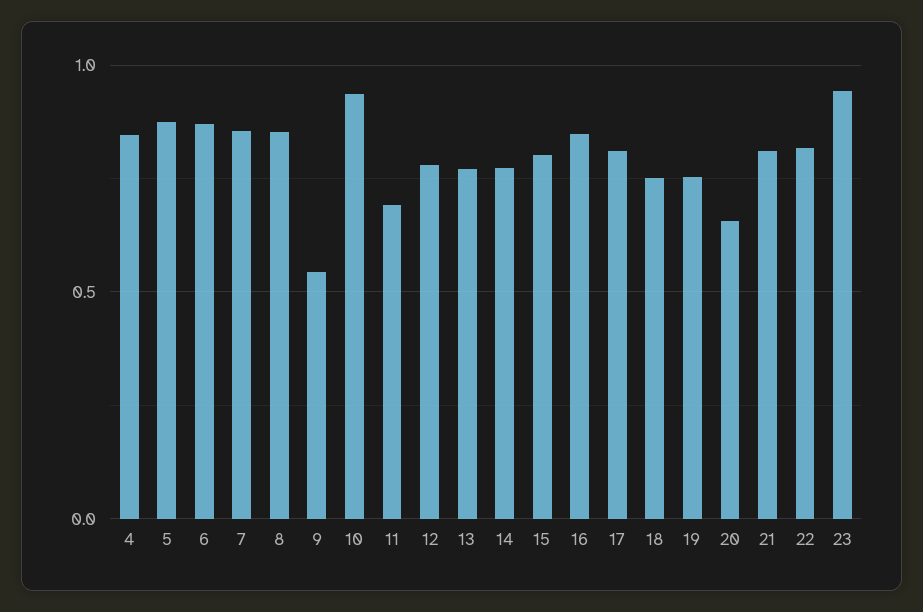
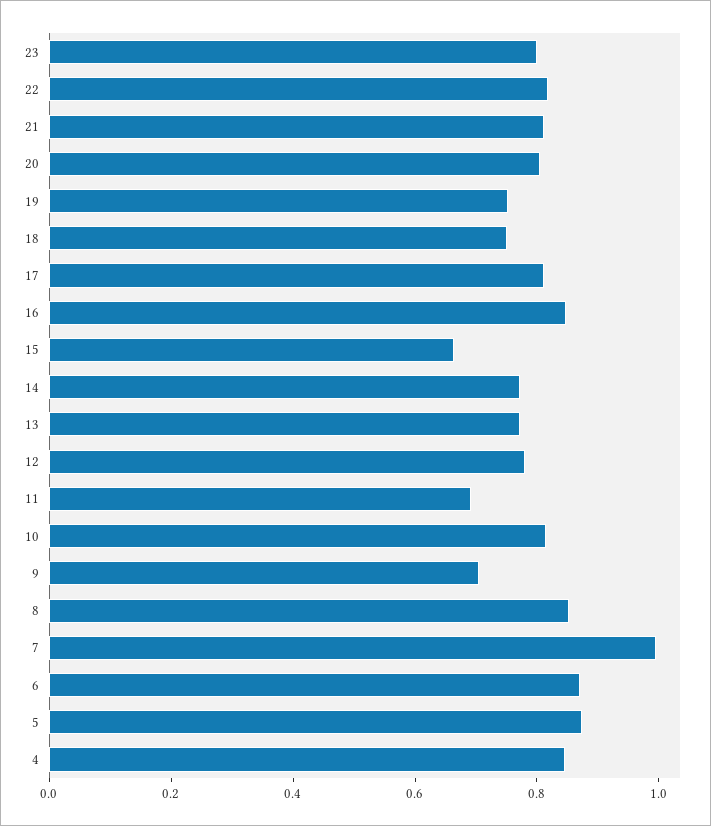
7: 0.85 -> 1
9: 0.55 -> 0.7
10: 0.95 -> 0.8
15: 0.8 -> 0.65
20: 0.65 -> 0.8
23: 0.95 -> 0.8

